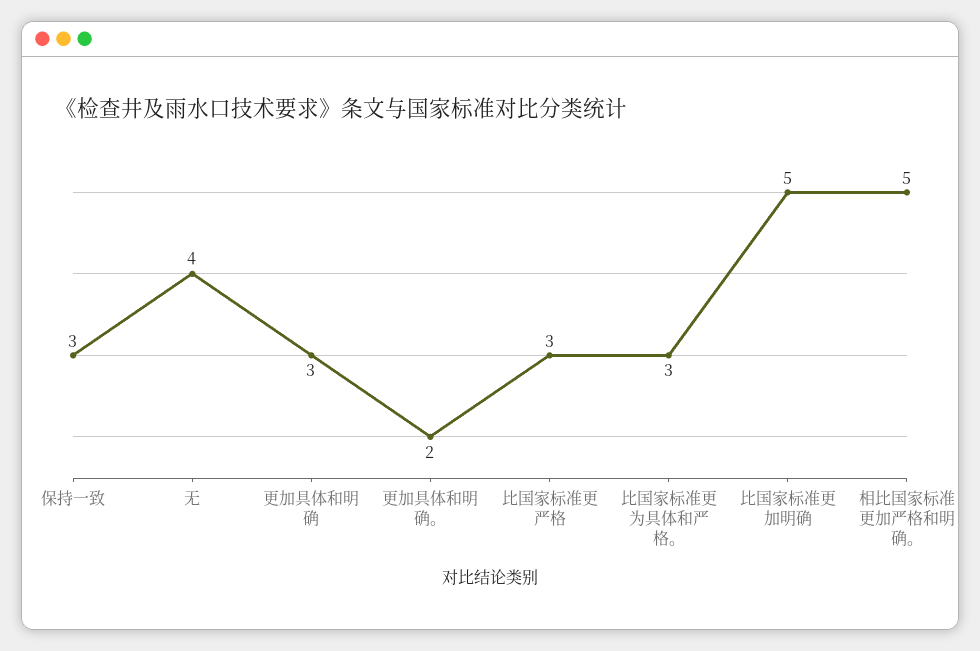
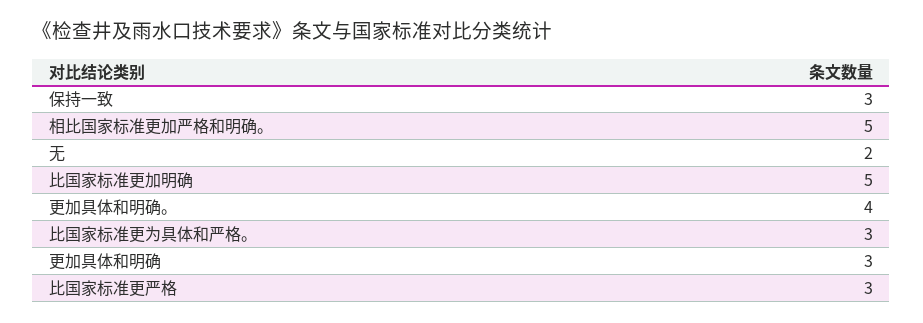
无: 4 -> 2
更加具体和明确。: 2 -> 4

